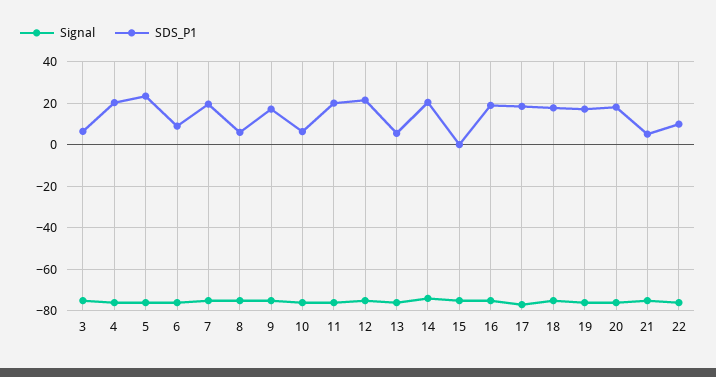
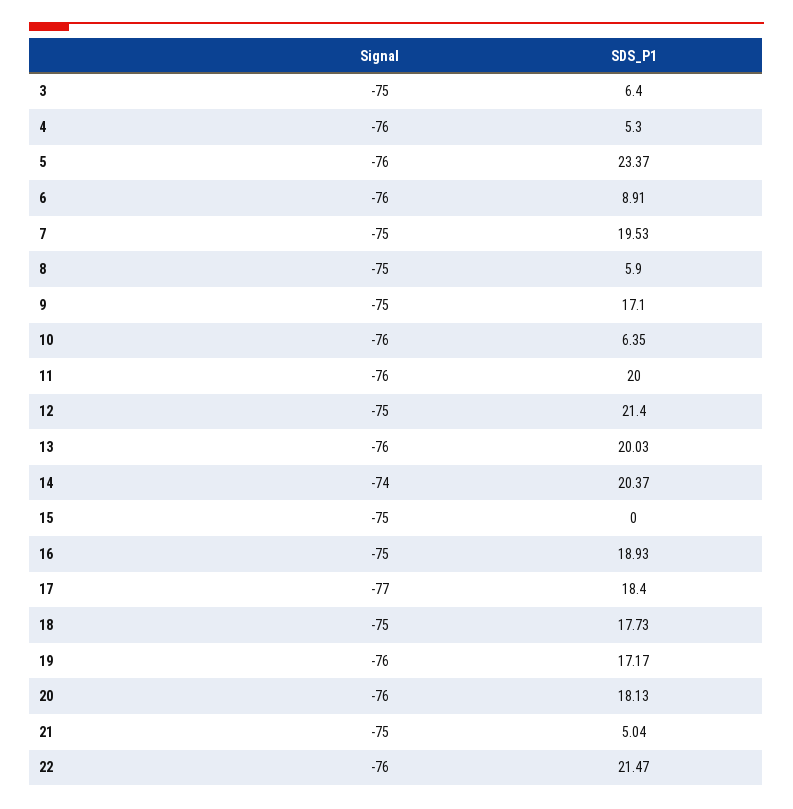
SDS_P1, 4: 20 -> 5.3
SDS_P1, 13: 5 -> 20.03
SDS_P1, 22: 10 -> 21.47

